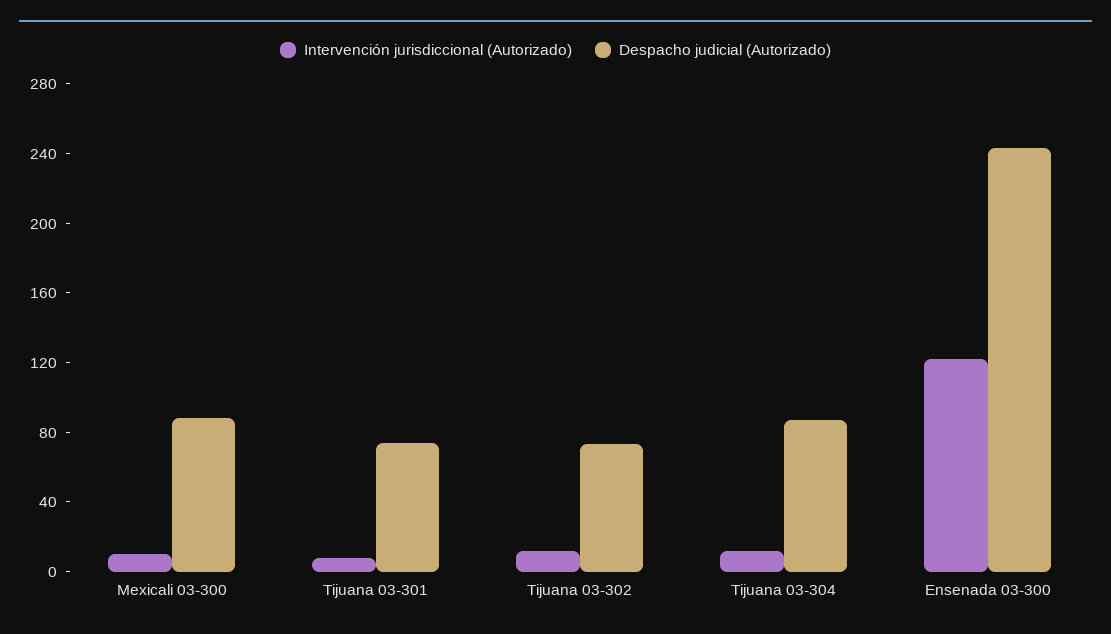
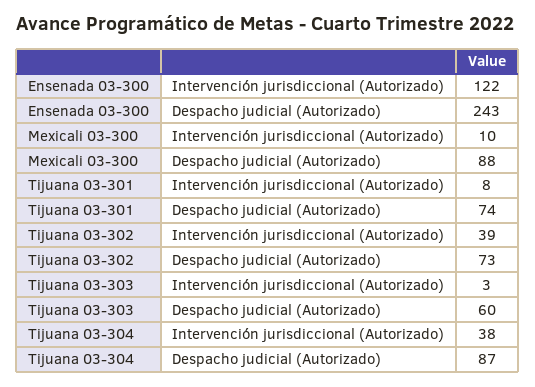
Intervención jurisdiccional (Autorizado), Tijuana 03-302: 10 -> 39
Intervención jurisdiccional (Autorizado), Tijuana 03-304: 10 -> 38
Intervención jurisdiccional (Autorizado), Tijuana 03-303: none -> 3
Despacho judicial (Autorizado), Tijuana 03-303: none -> 60

